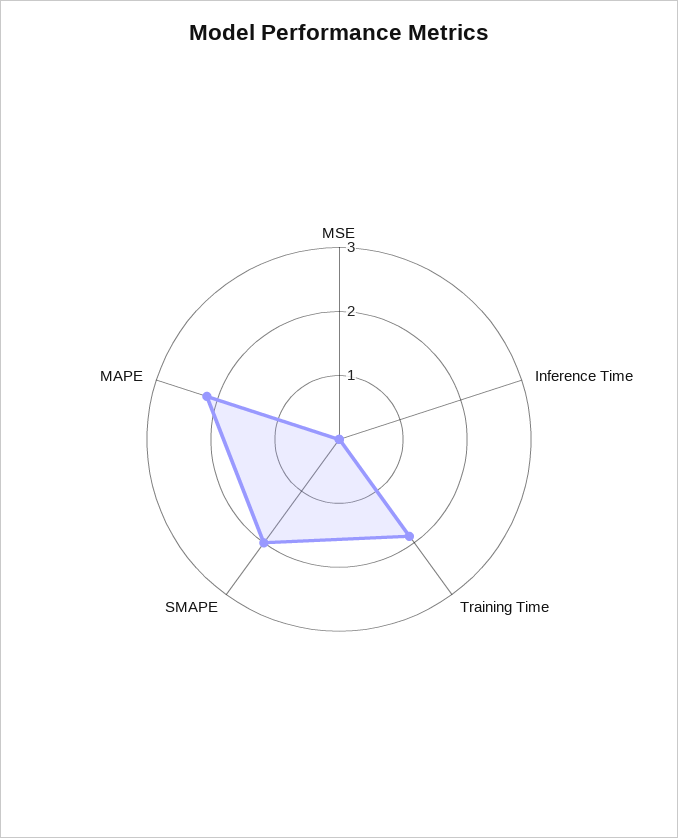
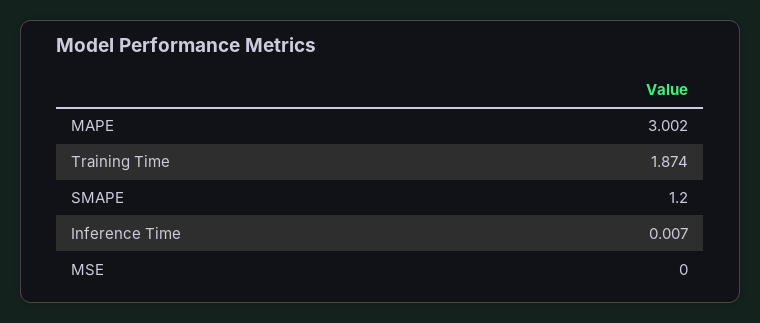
SMAPE: 2 -> 1.2
MAPE: 2.2 -> 3.002

